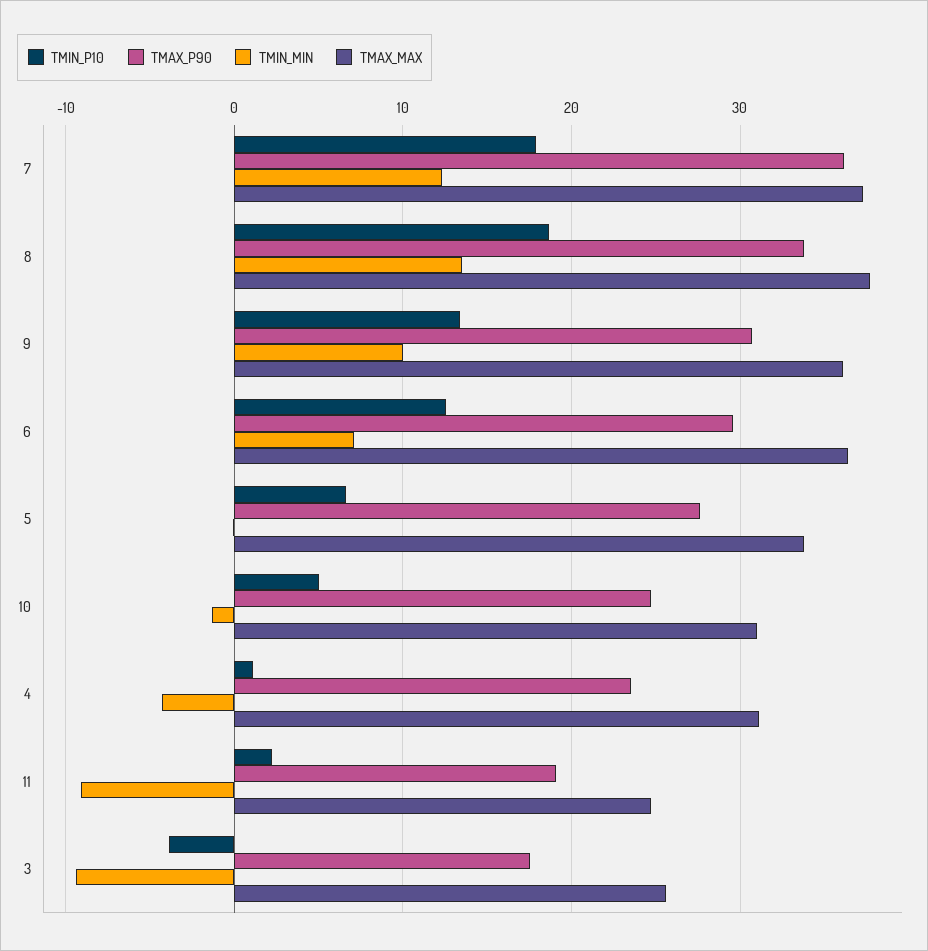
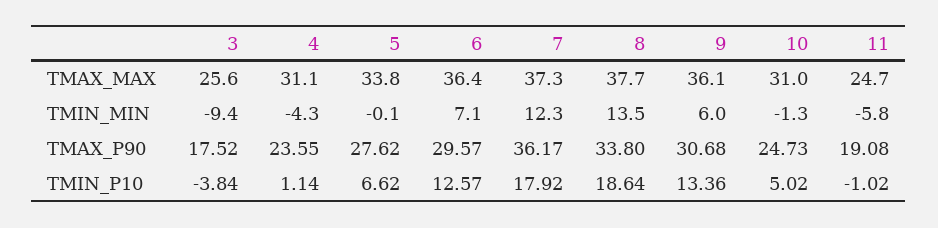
TMIN_MIN, 9: 10 -> 6
TMIN_P10, 11: 2 -> -1.02
TMIN_MIN, 11: -9 -> -5.8

